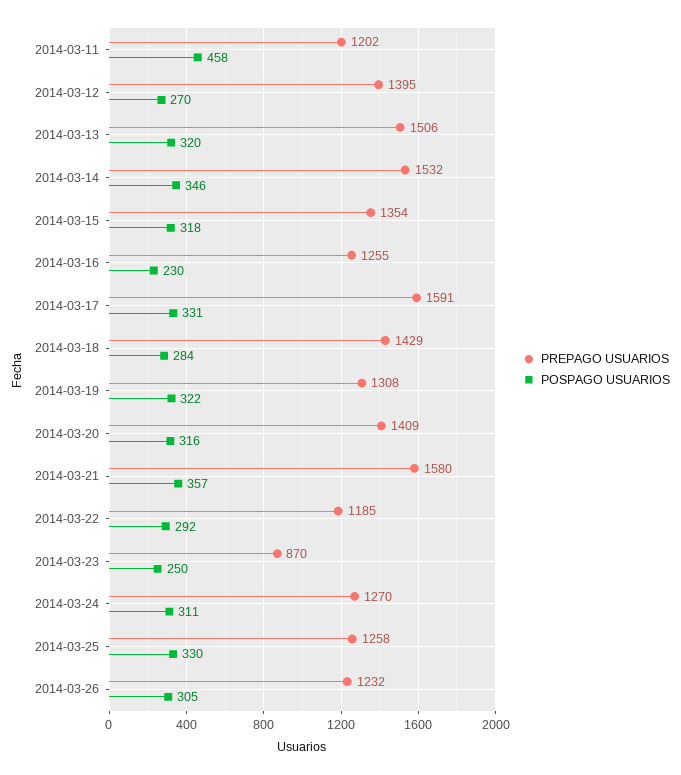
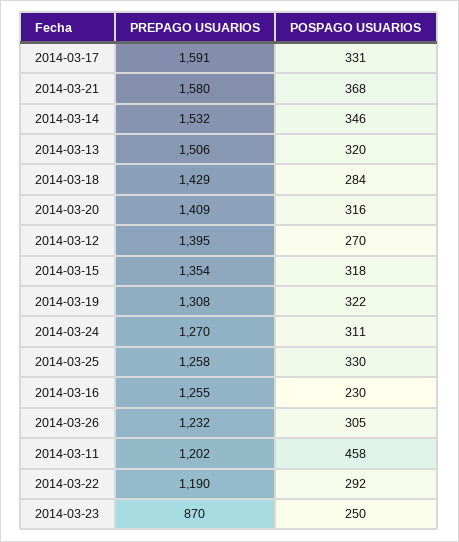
POSPAGO USUARIOS, 2014-03-21: 357 -> 368
PREPAGO USUARIOS, 2014-03-22: 1185 -> 1190

